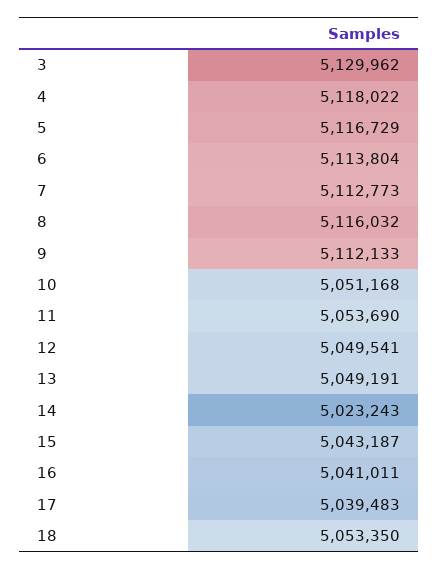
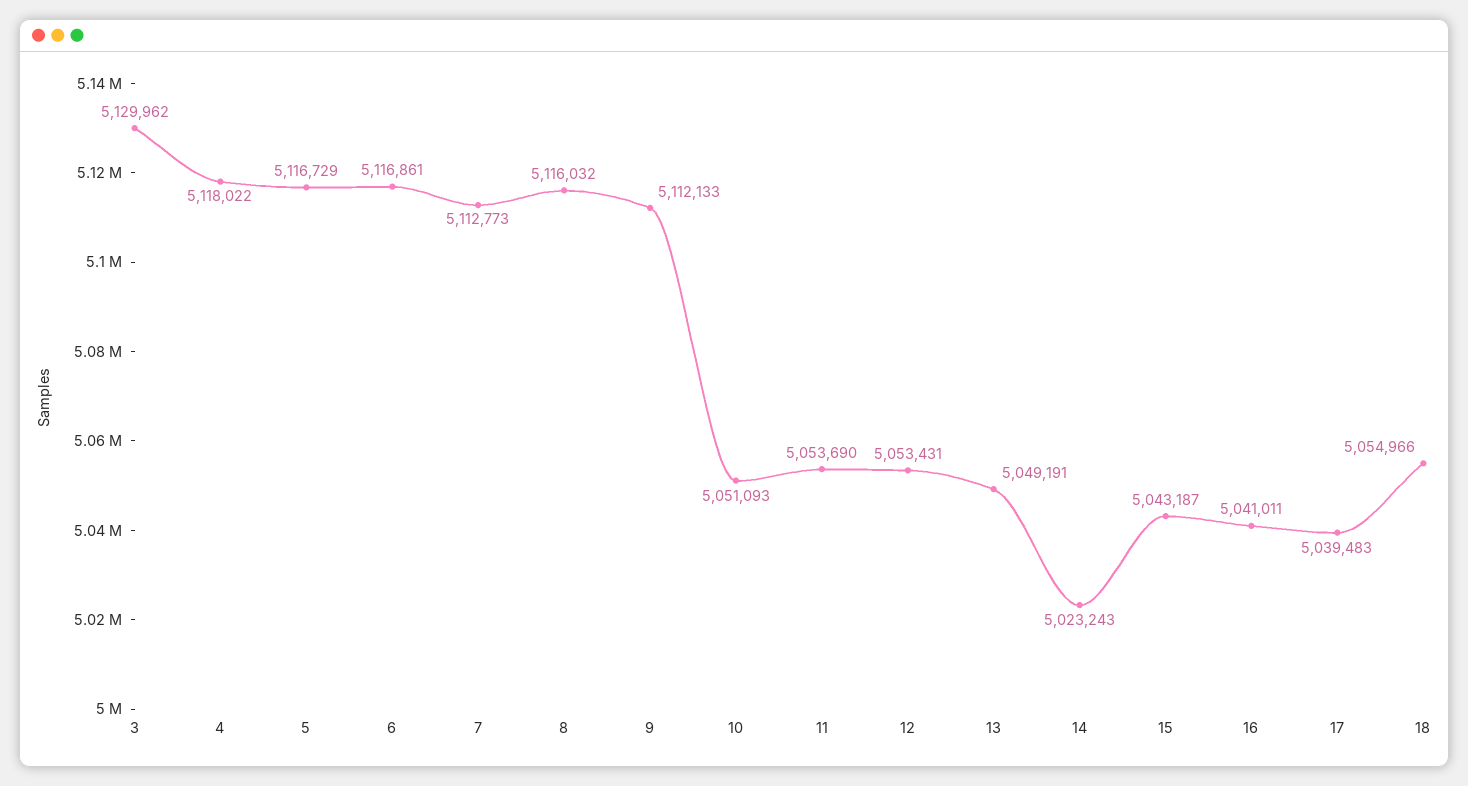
6: 5113804 -> 5116861
10: 5051168 -> 5051093
12: 5049541 -> 5053431
18: 5053350 -> 5054966

